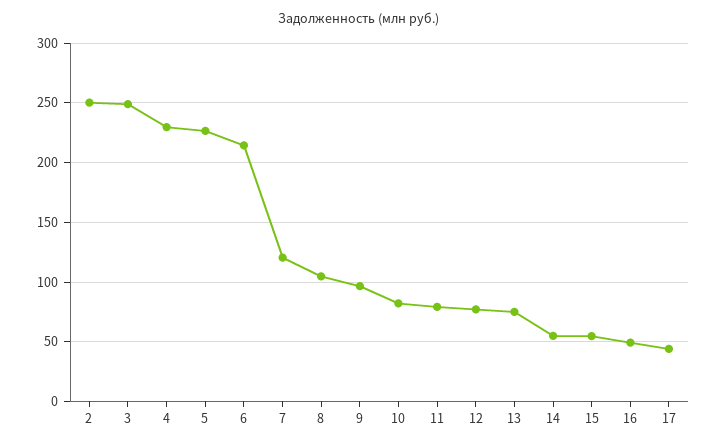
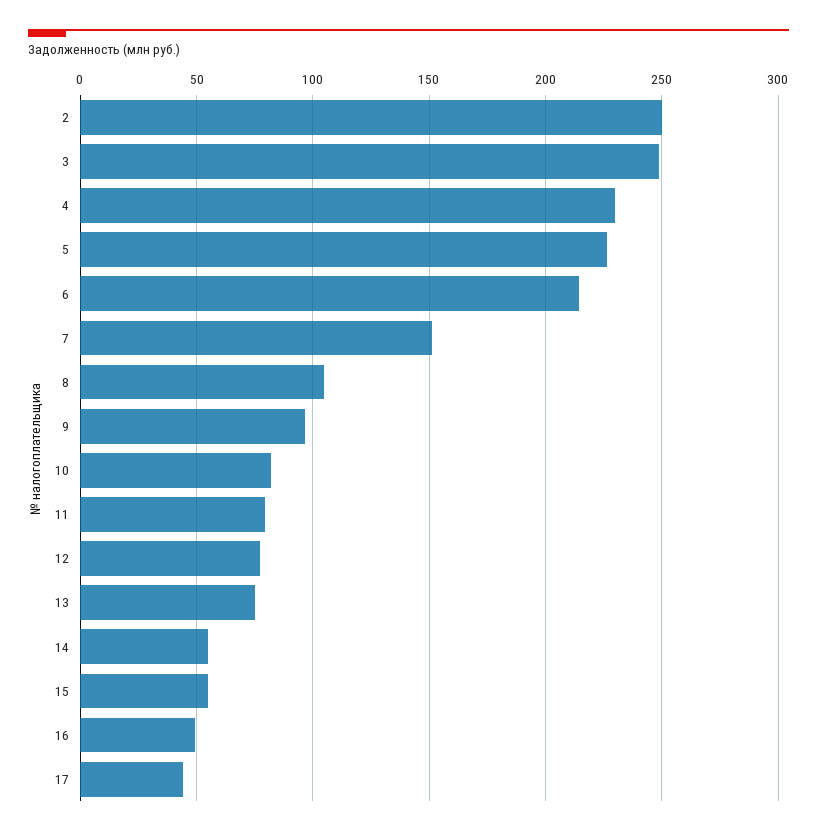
7: 120 -> 150

